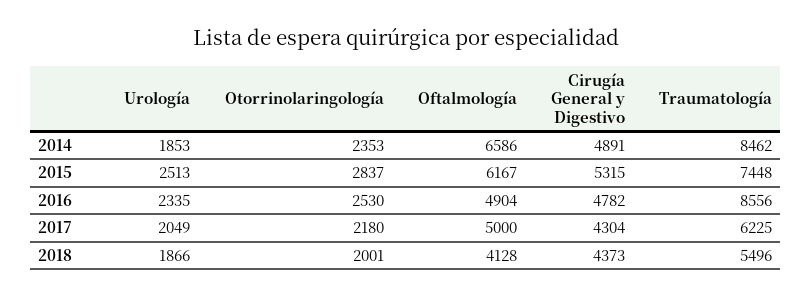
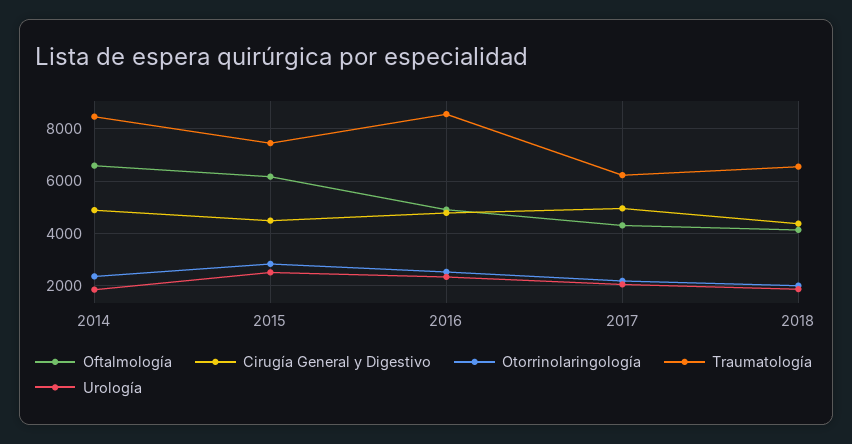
Cirugía General y Digestivo, 2015: 5315 -> 4500
Oftalmología, 2017: 5000 -> 4250
Cirugía General y Digestivo, 2017: 4304 -> 5000
Traumatología, 2018: 5496 -> 6500

